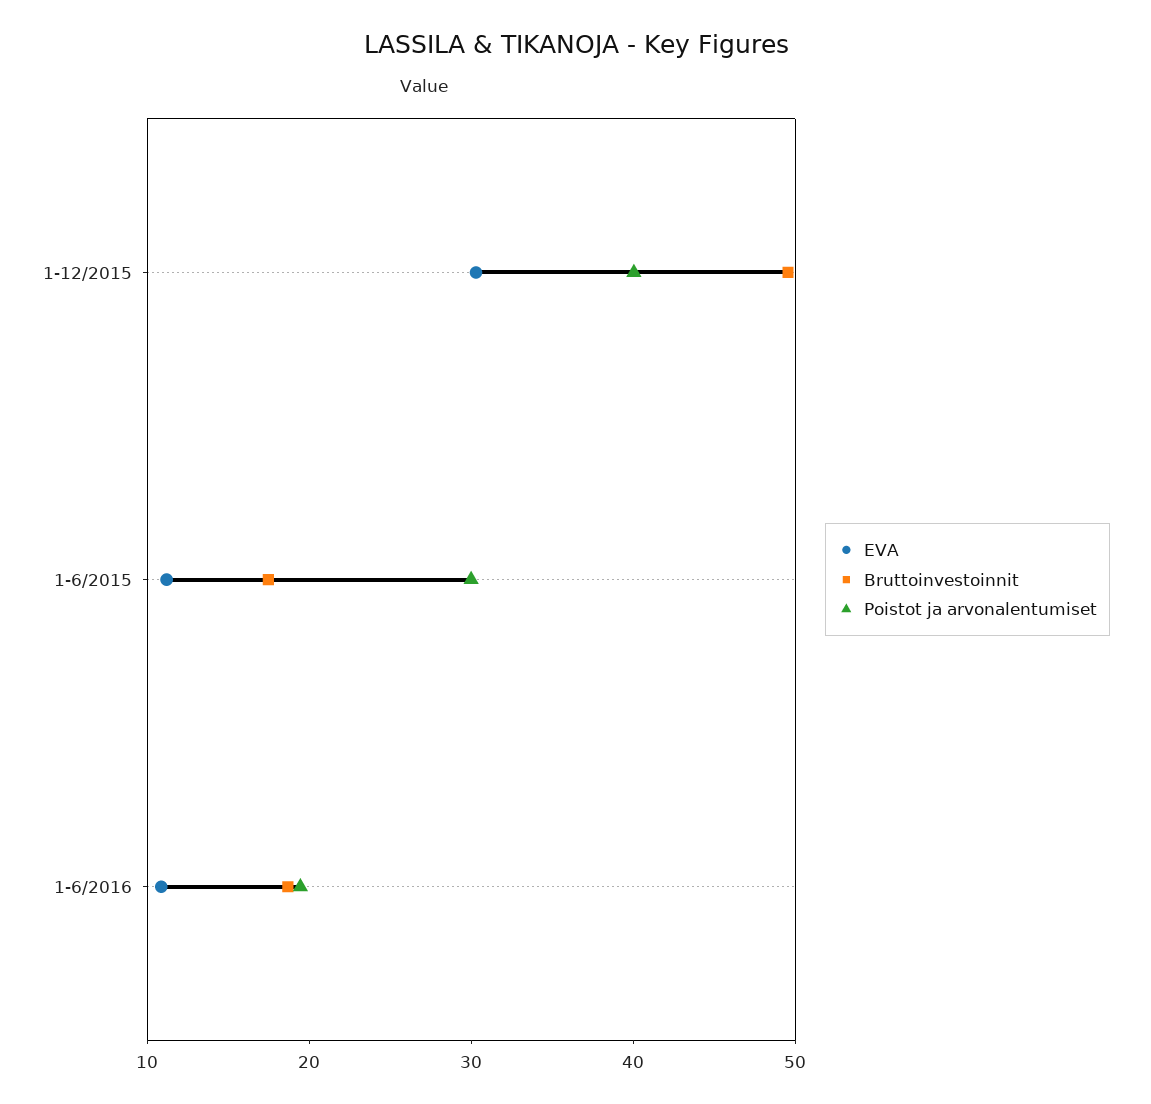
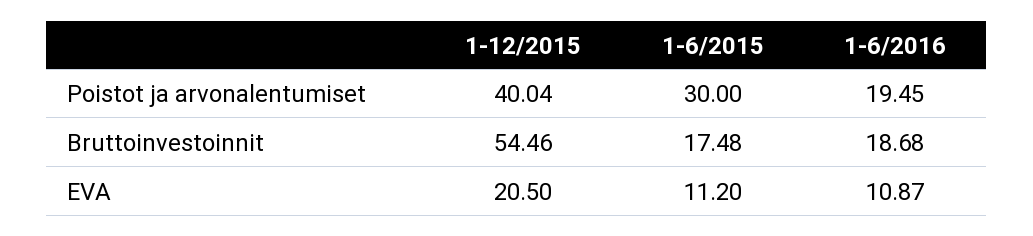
EVA, 1-12/2015: 30 -> 20.5
Bruttoinvestoinnit, 1-12/2015: 50 -> 54.46

